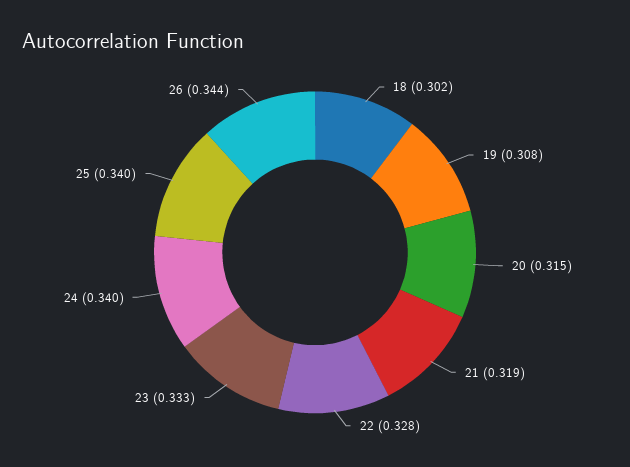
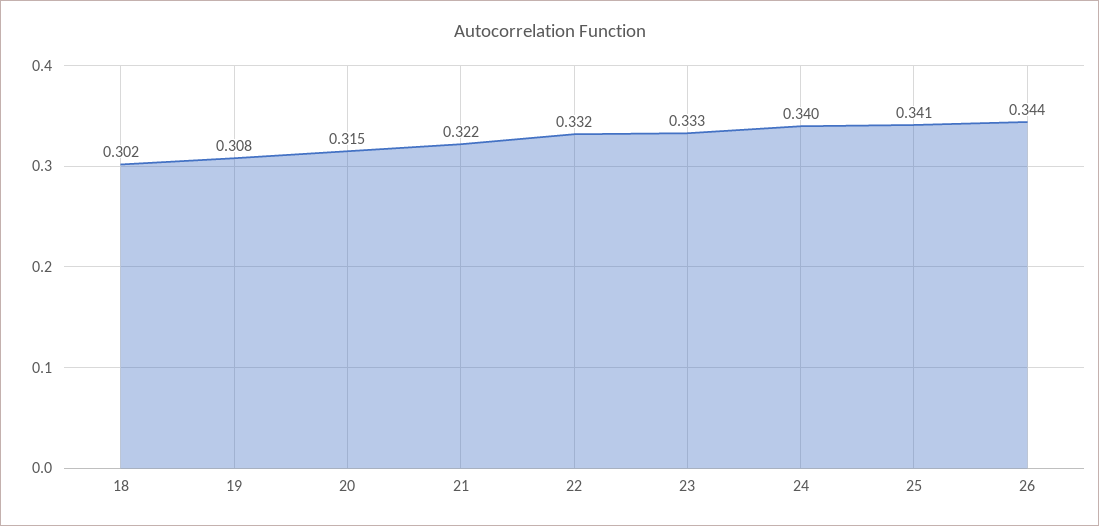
21: 0.319 -> 0.322
22: 0.328 -> 0.332
25: 0.34 -> 0.341

